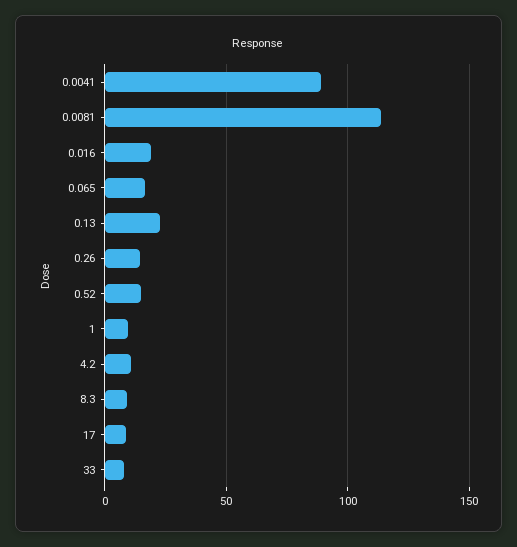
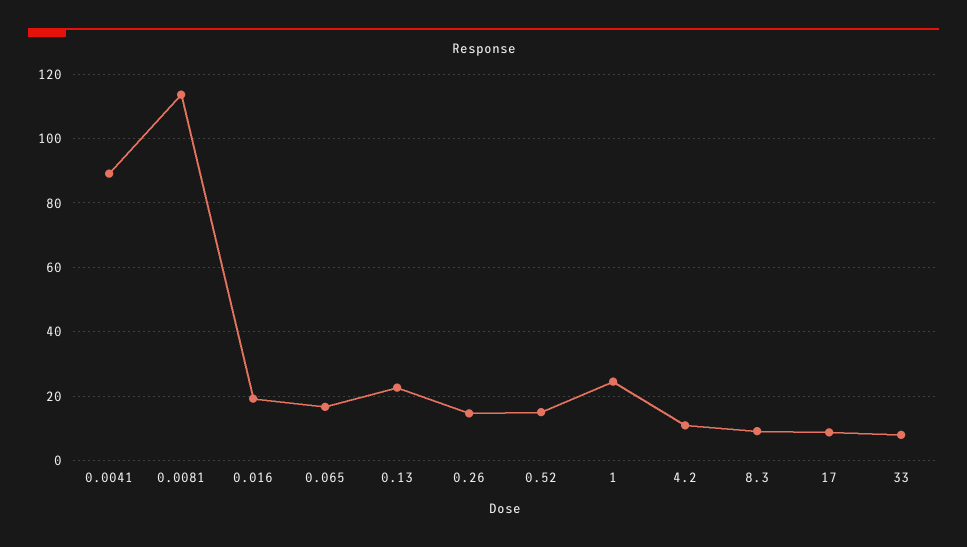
1: 10 -> 24

